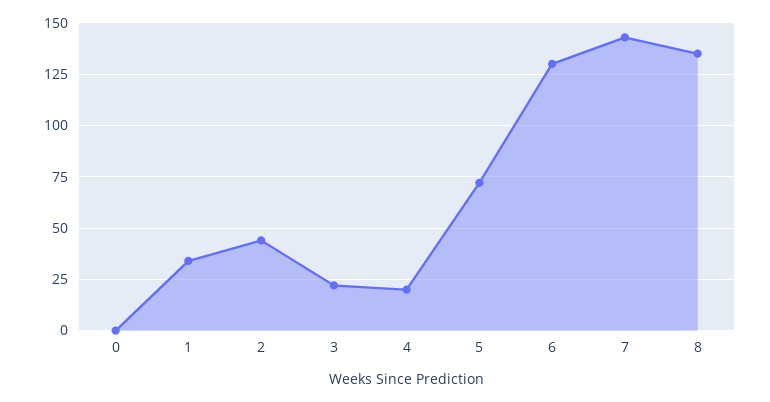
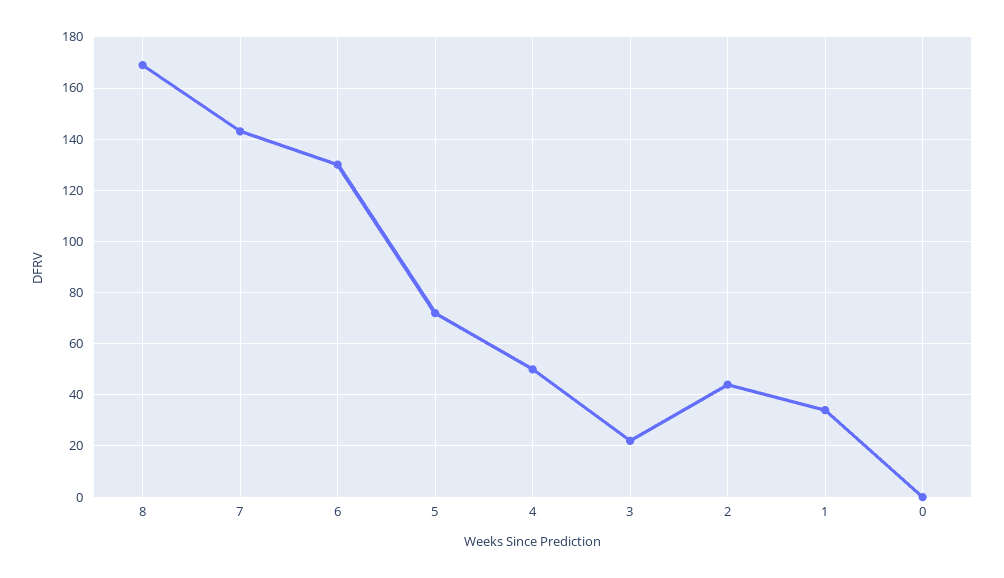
4: 20 -> 50
8: 135 -> 170

